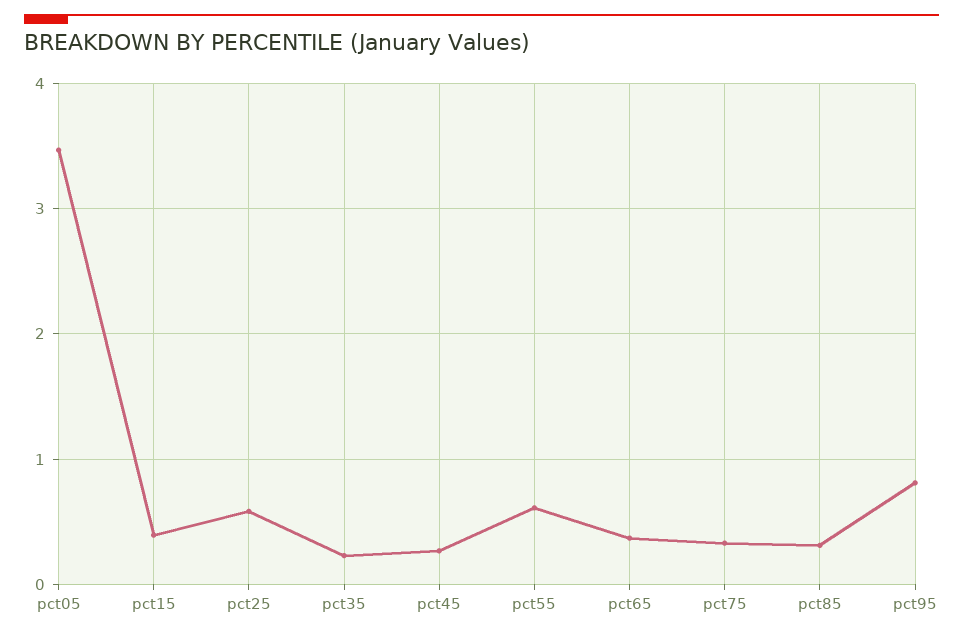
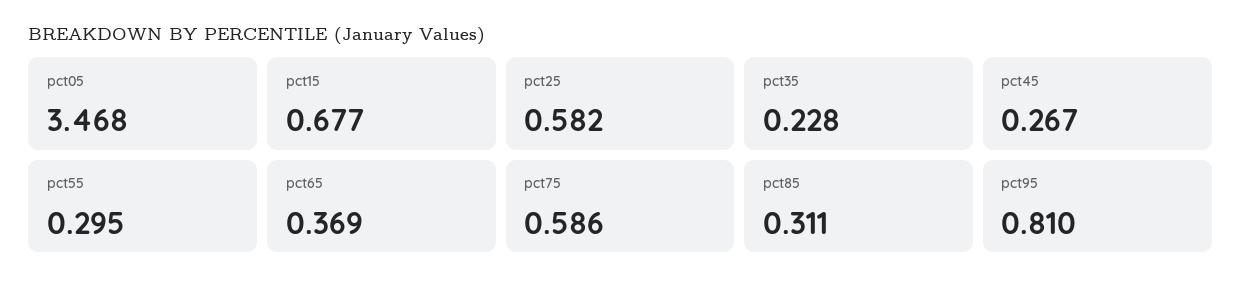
pct15: 0.4 -> 0.677
pct55: 0.6 -> 0.295
pct75: 0.3 -> 0.586

